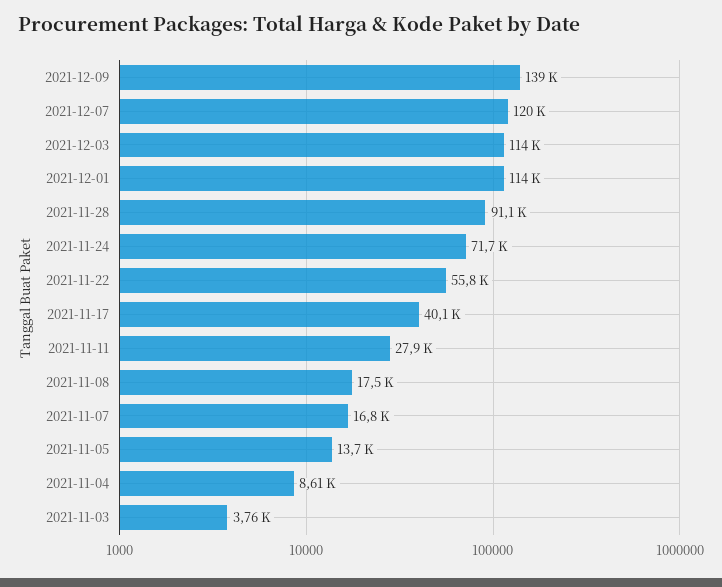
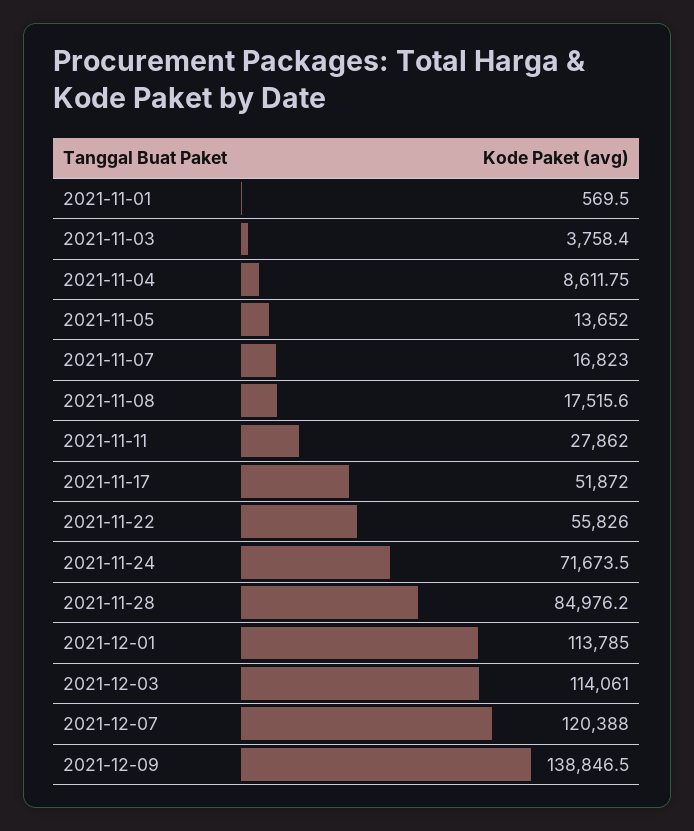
2021-11-28: 91100 -> 84976.2
2021-11-17: 40100 -> 51872
2021-11-01: none -> 569.5

